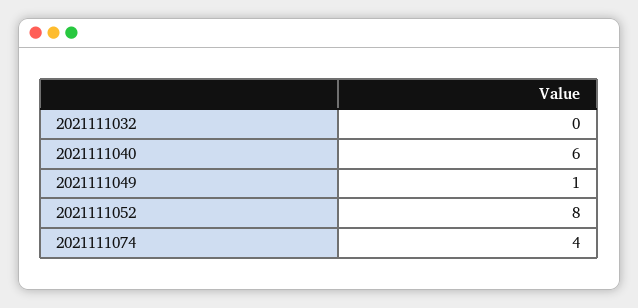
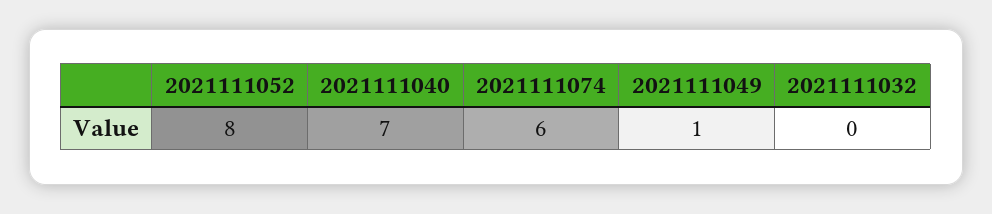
2021111040: 6 -> 7
2021111074: 4 -> 6

